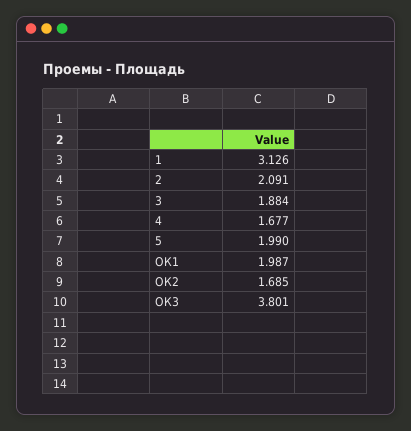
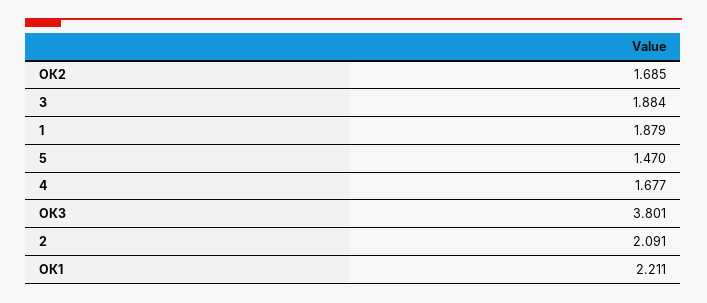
1: 3.126 -> 1.879
5: 1.99 -> 1.47
ОК1: 1.987 -> 2.211

